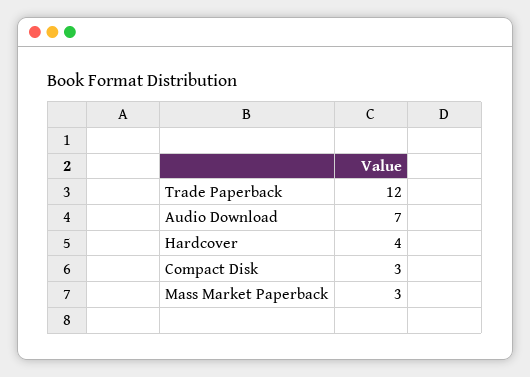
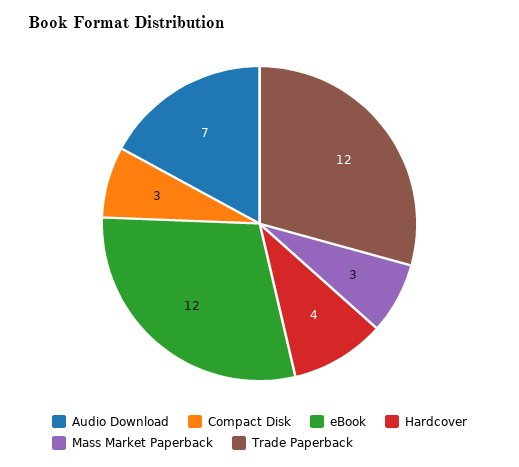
eBook: none -> 12

